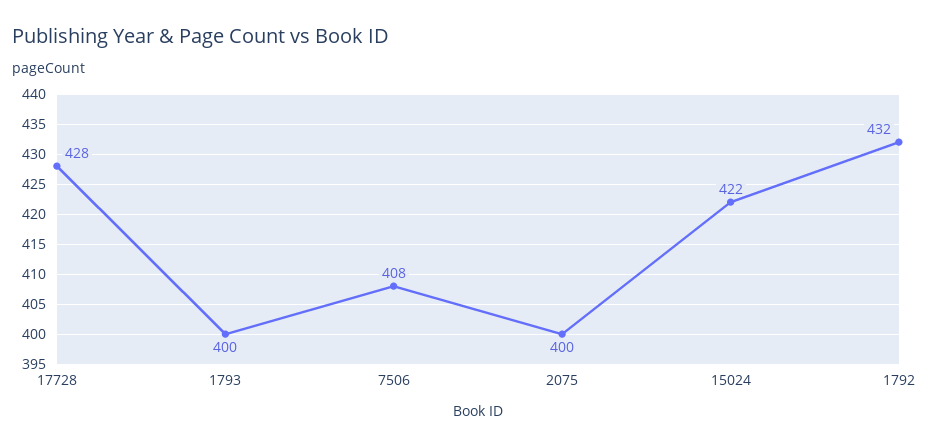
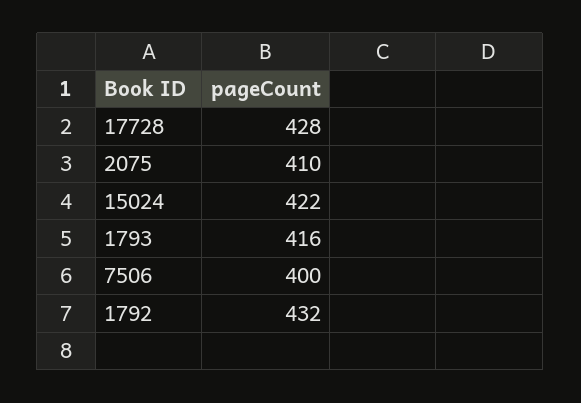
1793: 400 -> 416
7506: 408 -> 400
2075: 400 -> 410

